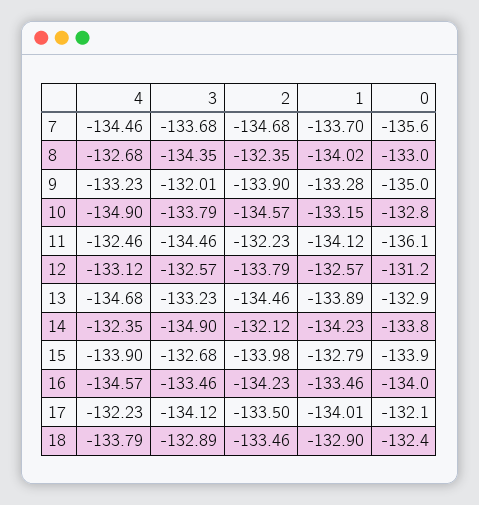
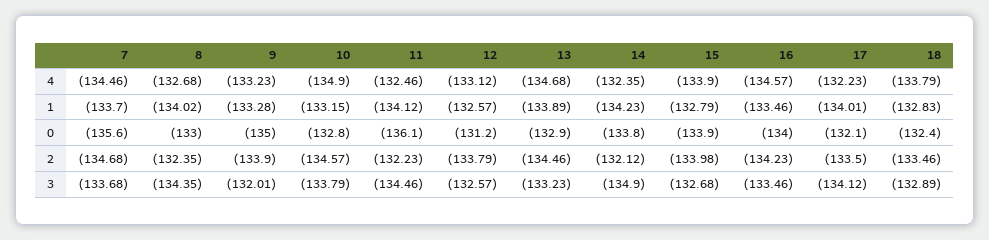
1, 18: -132.9 -> -132.83

